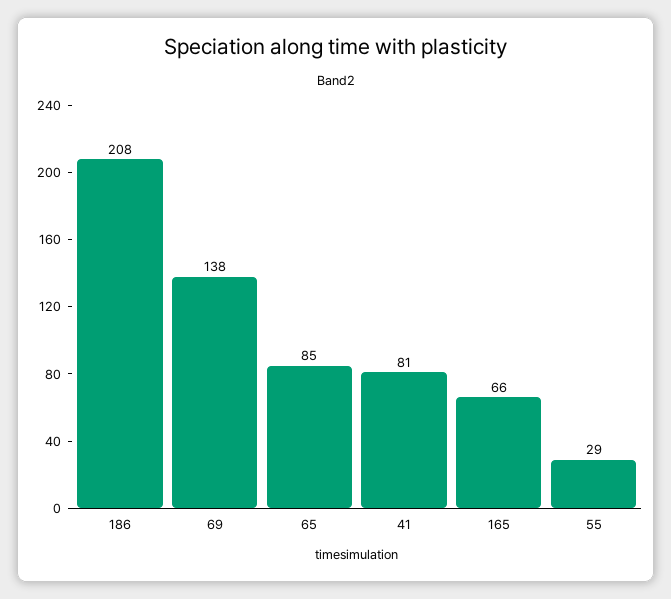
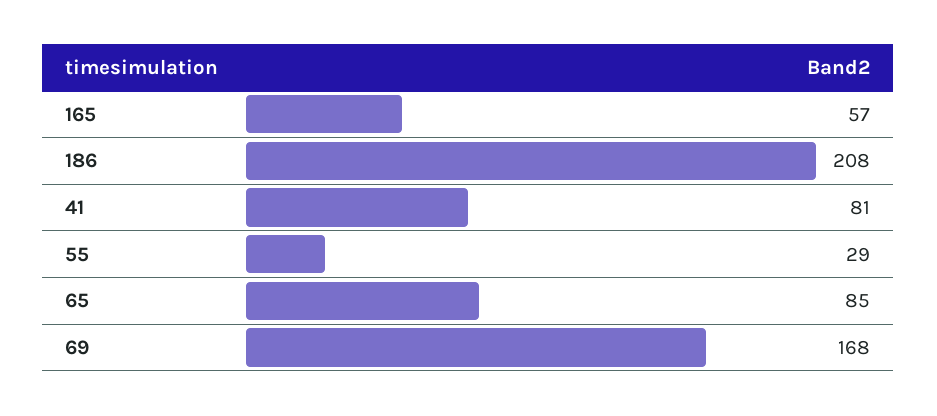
69: 138 -> 168
165: 66 -> 57

